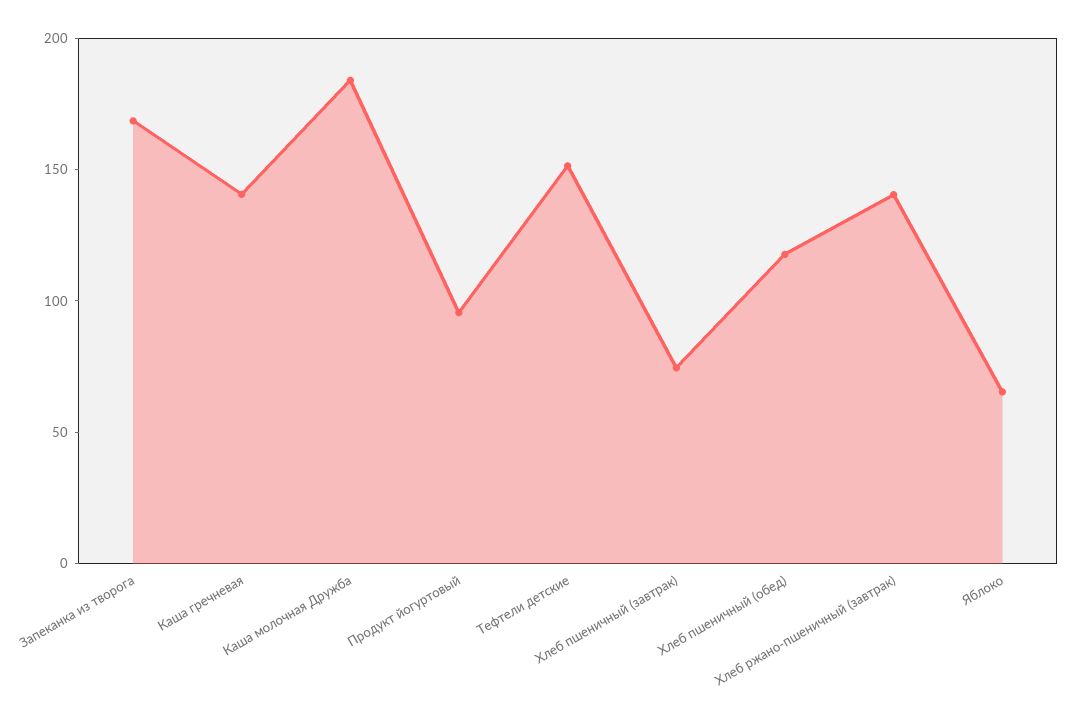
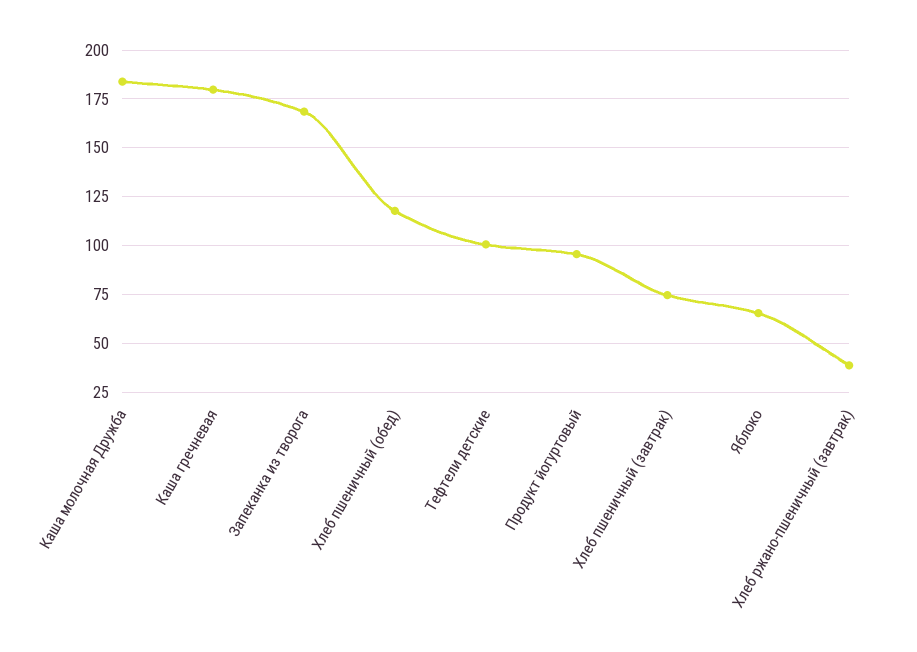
Каша гречневая: 140 -> 180
Тефтели детские: 150 -> 100
Хлеб ржано-пшеничный (завтрак): 140 -> 40

